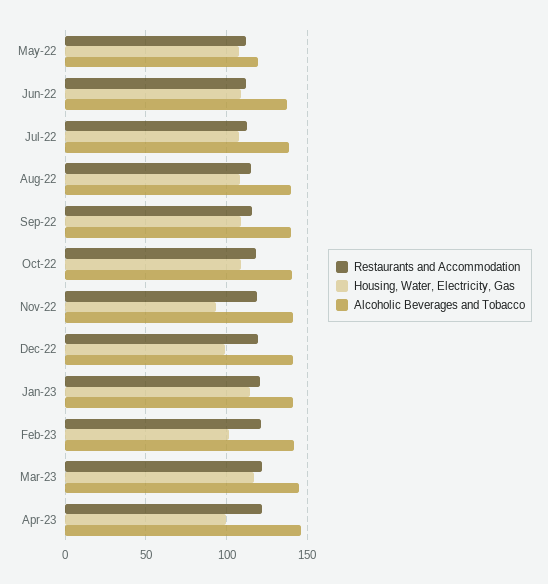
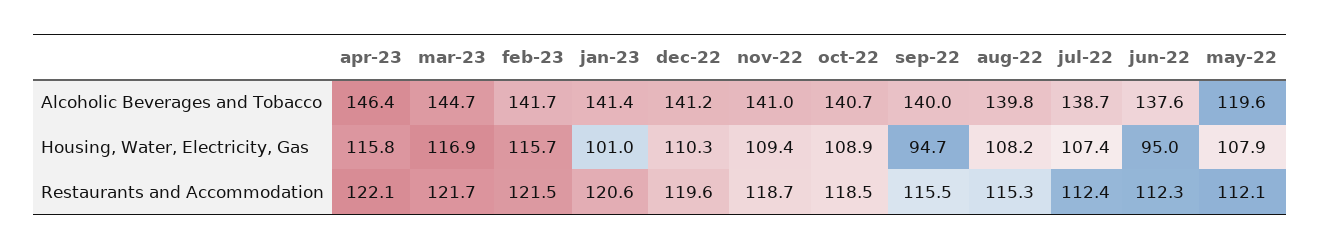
Housing, Water, Electricity, Gas, Jun-22: 110 -> 95
Housing, Water, Electricity, Gas, Sep-22: 110 -> 94.7
Housing, Water, Electricity, Gas, Nov-22: 95 -> 109.4
Housing, Water, Electricity, Gas, Dec-22: 100 -> 110.3
Housing, Water, Electricity, Gas, Jan-23: 115 -> 101
Housing, Water, Electricity, Gas, Feb-23: 100 -> 115.7
Housing, Water, Electricity, Gas, Apr-23: 100 -> 115.8

